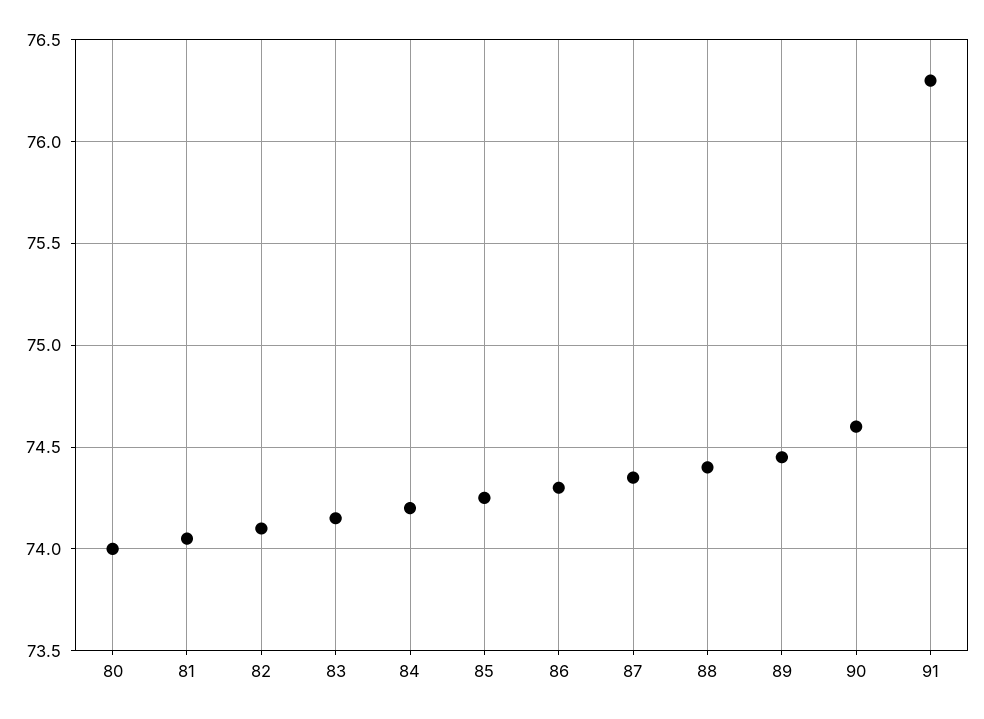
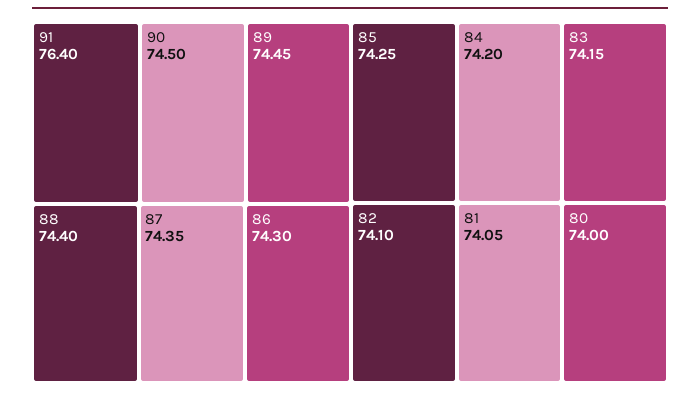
90: 74.6 -> 74.5
91: 76.3 -> 76.4

